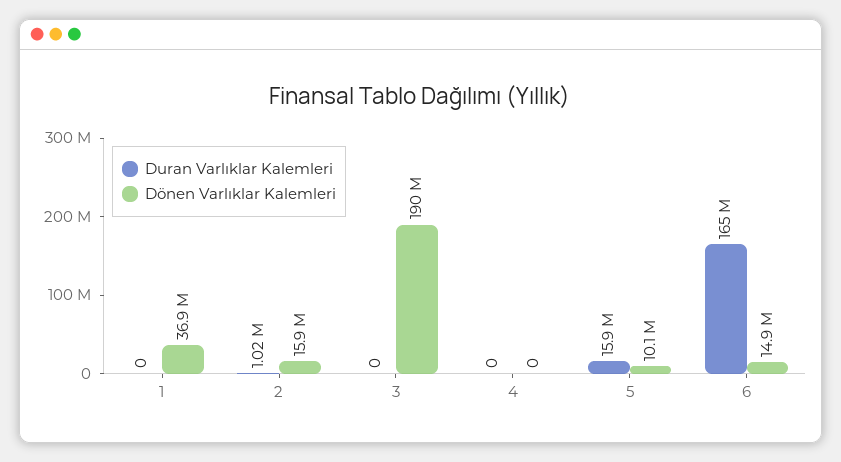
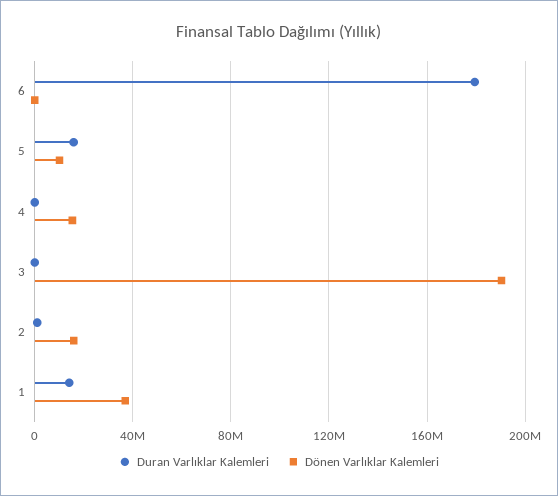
Duran Varlıklar Kalemleri, 1: 0 -> 15000000
Dönen Varlıklar Kalemleri, 4: 0 -> 15000000
Duran Varlıklar Kalemleri, 6: 165000000 -> 180000000
Dönen Varlıklar Kalemleri, 6: 14900000 -> 0

